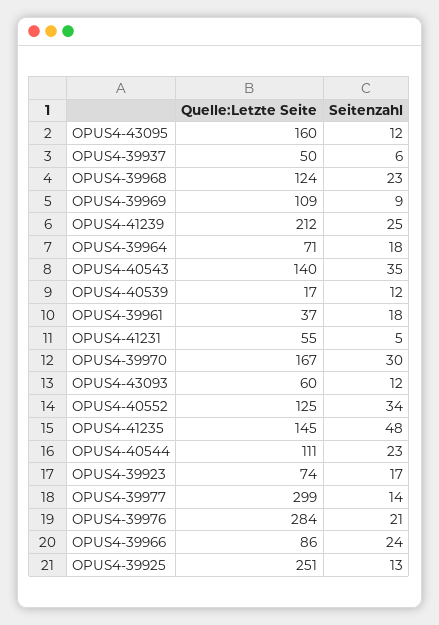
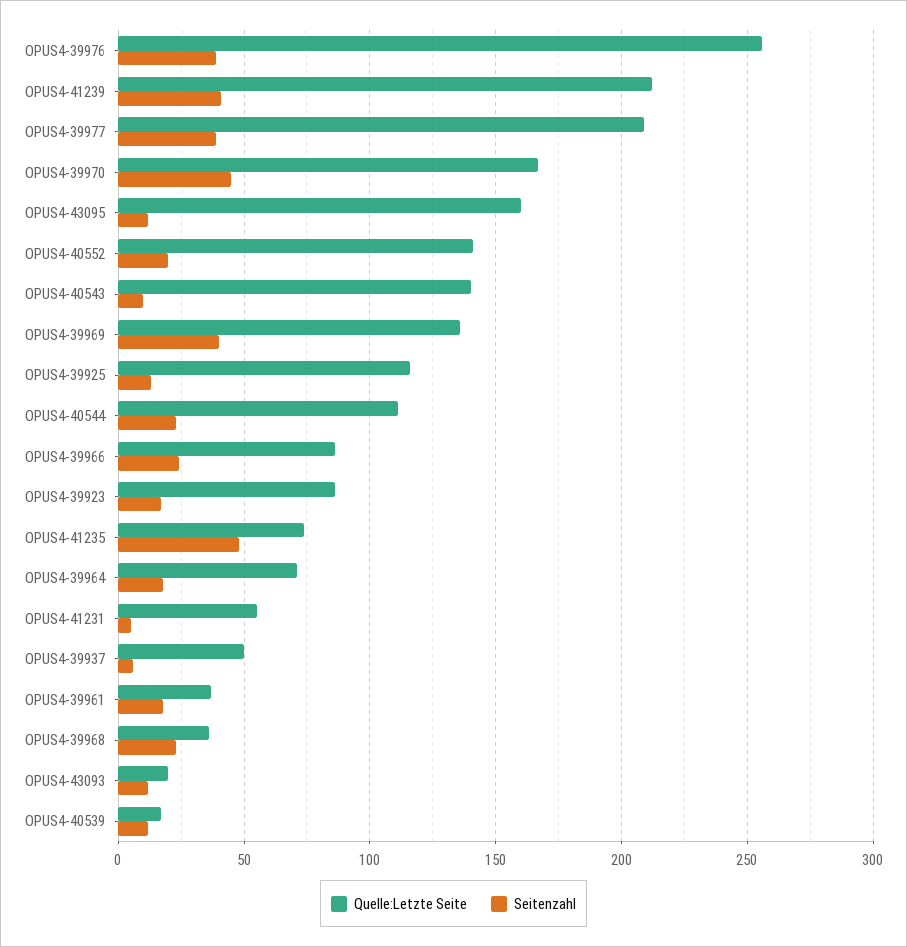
Quelle:Letzte Seite, OPUS4-39968: 124 -> 35
Quelle:Letzte Seite, OPUS4-39969: 109 -> 135
Seitenzahl, OPUS4-39969: 9 -> 40
Seitenzahl, OPUS4-41239: 25 -> 40
Seitenzahl, OPUS4-40543: 35 -> 10
Seitenzahl, OPUS4-39970: 30 -> 45
Quelle:Letzte Seite, OPUS4-43093: 60 -> 20
Quelle:Letzte Seite, OPUS4-40552: 125 -> 140
Seitenzahl, OPUS4-40552: 34 -> 20
Quelle:Letzte Seite, OPUS4-41235: 145 -> 75
Quelle:Letzte Seite, OPUS4-39923: 74 -> 85
Quelle:Letzte Seite, OPUS4-39977: 299 -> 210
Seitenzahl, OPUS4-39977: 14 -> 40
Quelle:Letzte Seite, OPUS4-39976: 284 -> 255
Seitenzahl, OPUS4-39976: 21 -> 40
Quelle:Letzte Seite, OPUS4-39925: 251 -> 115

